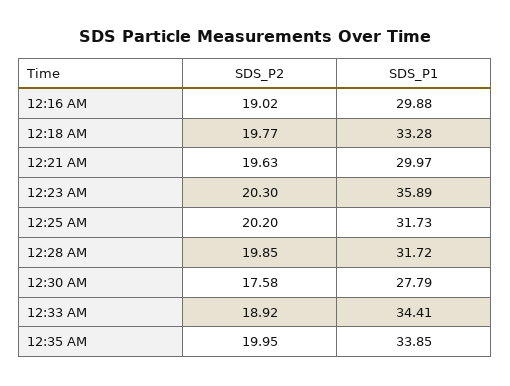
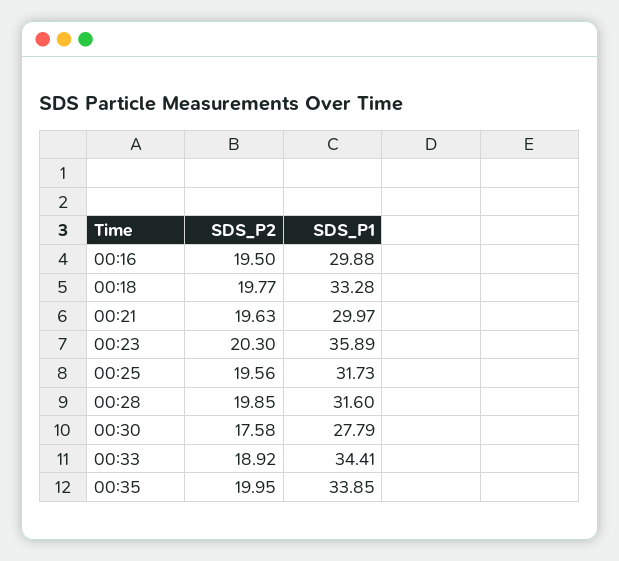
SDS_P2, 12:16 AM: 19.02 -> 19.5
SDS_P2, 12:25 AM: 20.2 -> 19.56
SDS_P1, 12:28 AM: 31.72 -> 31.6

